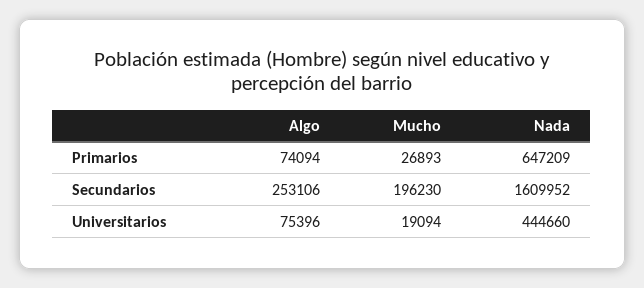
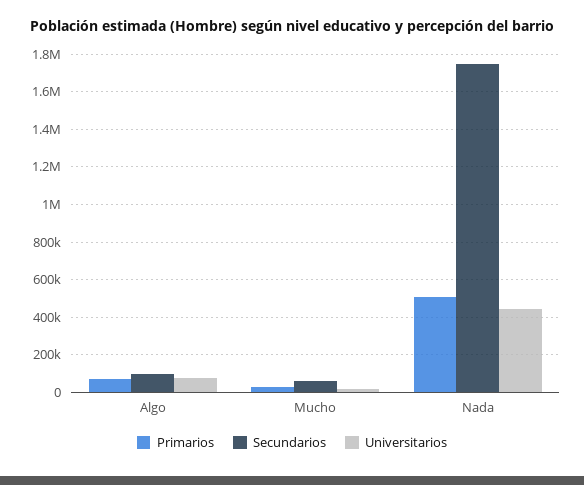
Primarios, Nada: 647209 -> 500000
Secundarios, Algo: 253106 -> 100000
Secundarios, Mucho: 196230 -> 50000
Secundarios, Nada: 1609952 -> 1750000

